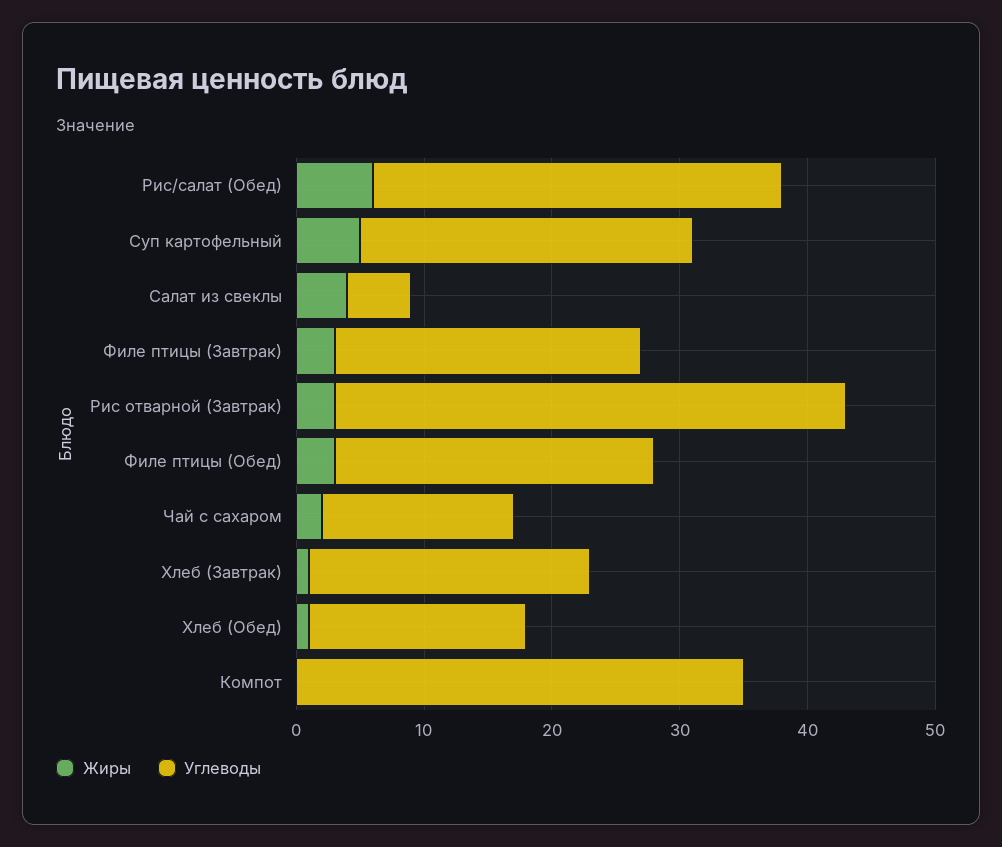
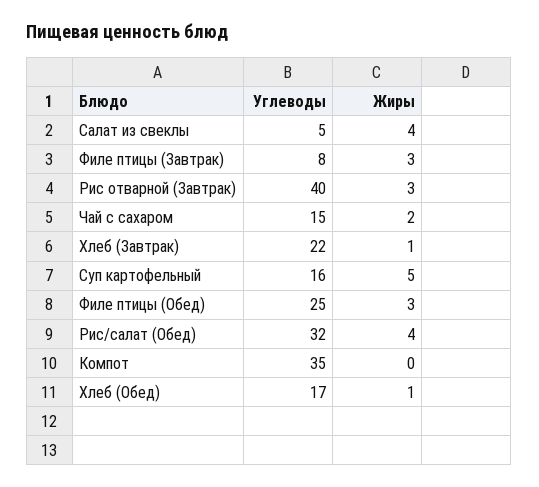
Жиры, Рис/салат (Обед): 6 -> 4
Углеводы, Суп картофельный: 26 -> 16
Углеводы, Филе птицы (Завтрак): 24 -> 8

